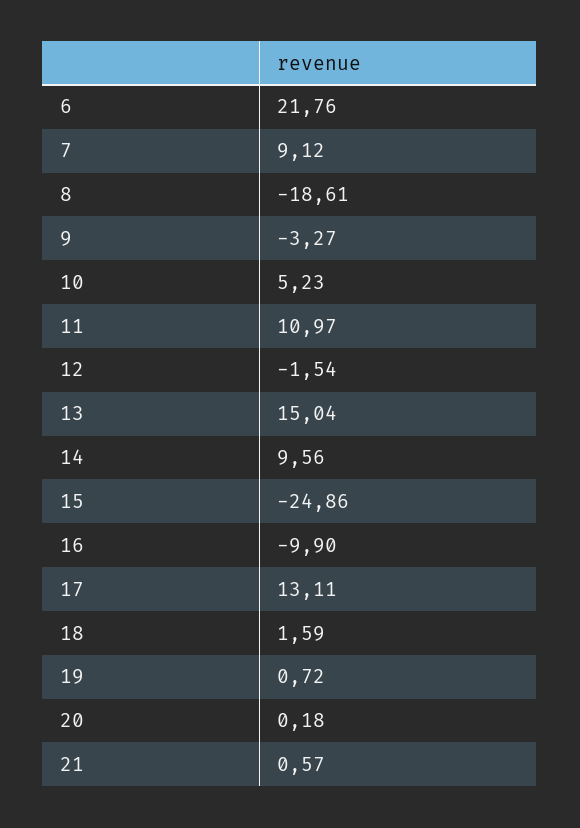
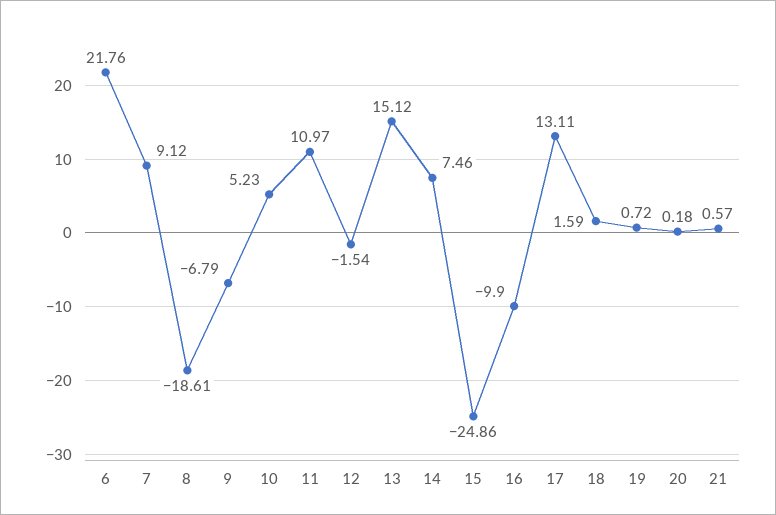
9: -3.27 -> -6.79
13: 15.04 -> 15.12
14: 9.56 -> 7.46

